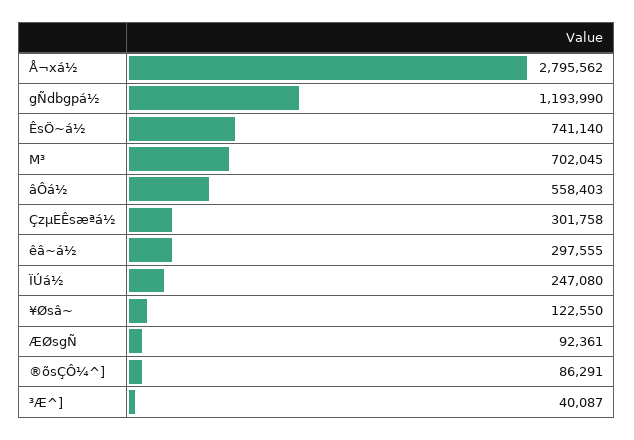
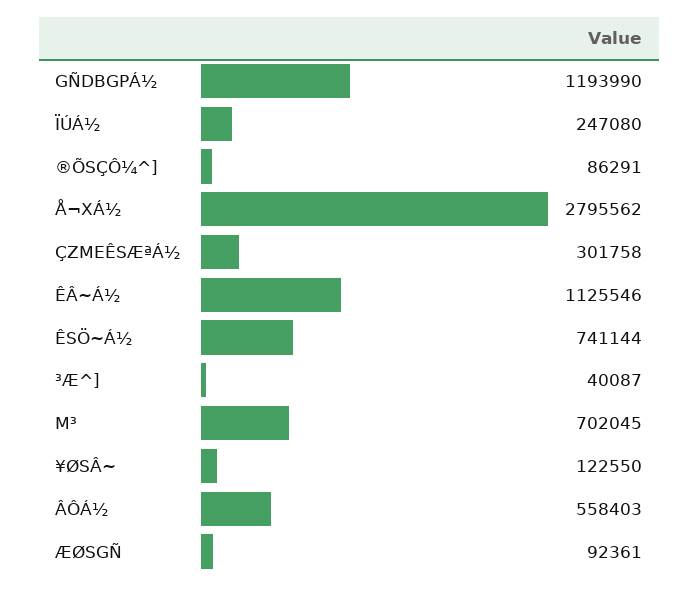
ÊsÖ~á½: 741140 -> 741144
êâ~á½: 297555 -> 1125546

